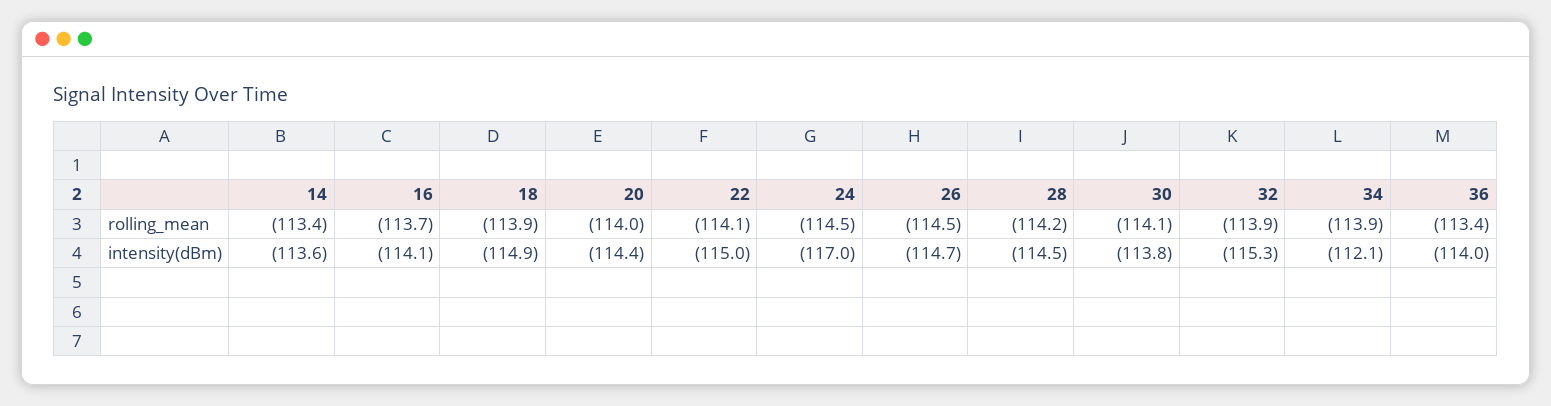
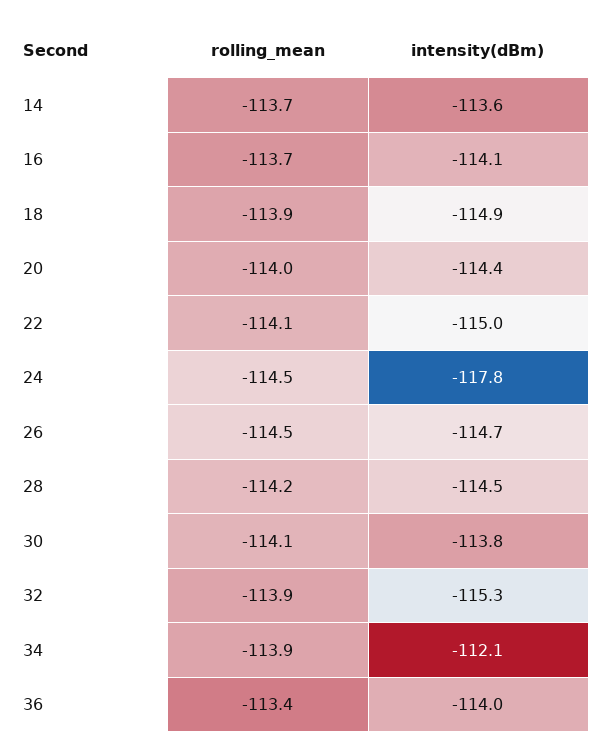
14, rolling_mean: -113.4 -> -113.7
24, intensity(dBm): -117 -> -117.8

